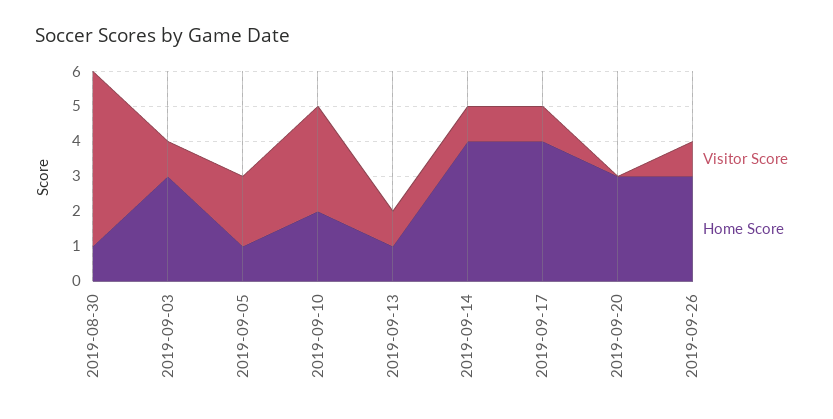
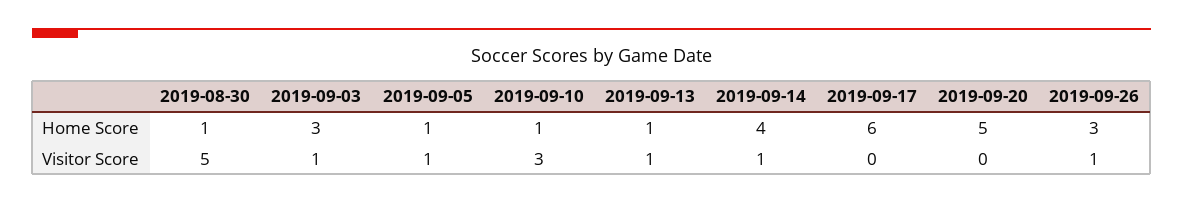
Visitor Score, 2019-09-05: 2 -> 1
Home Score, 2019-09-10: 2 -> 1
Visitor Score, 2019-09-17: 1 -> 0
Home Score, 2019-09-17: 4 -> 6
Home Score, 2019-09-20: 3 -> 5

